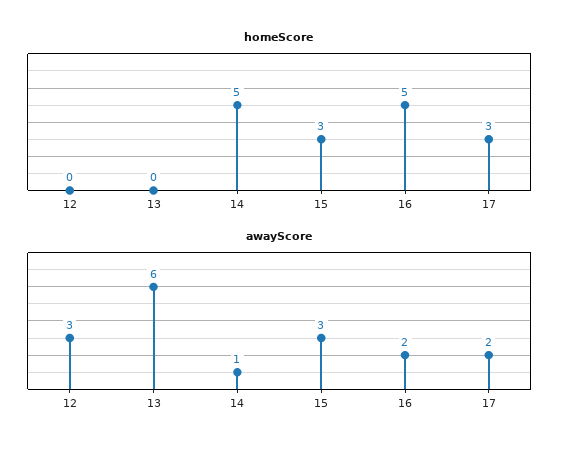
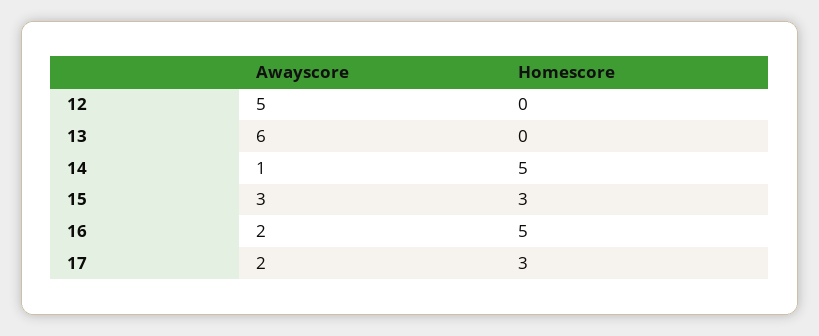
awayScore, 12: 3 -> 5

